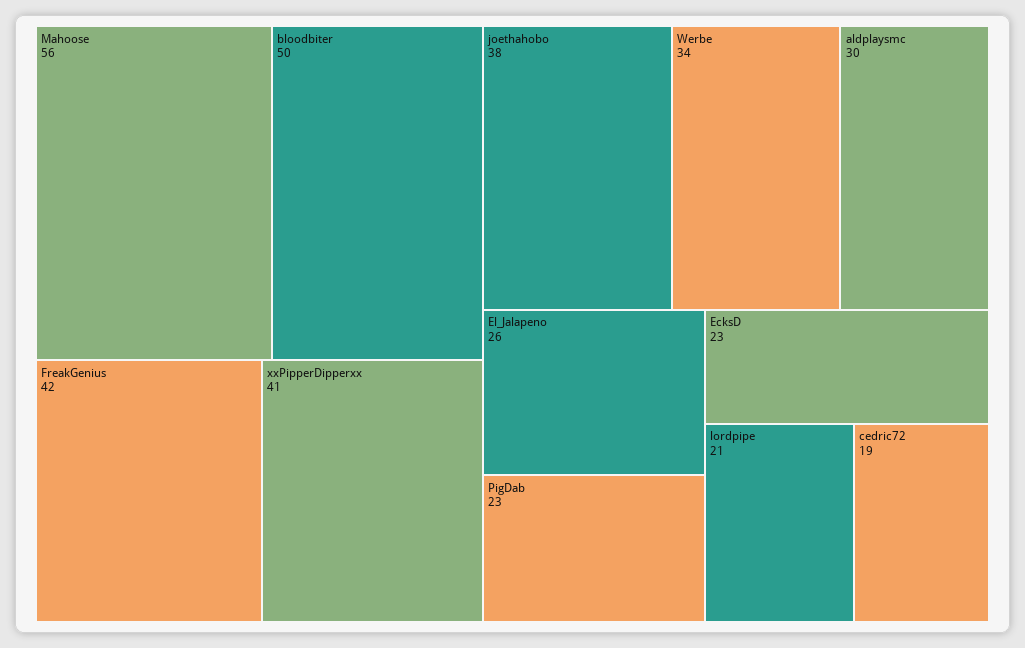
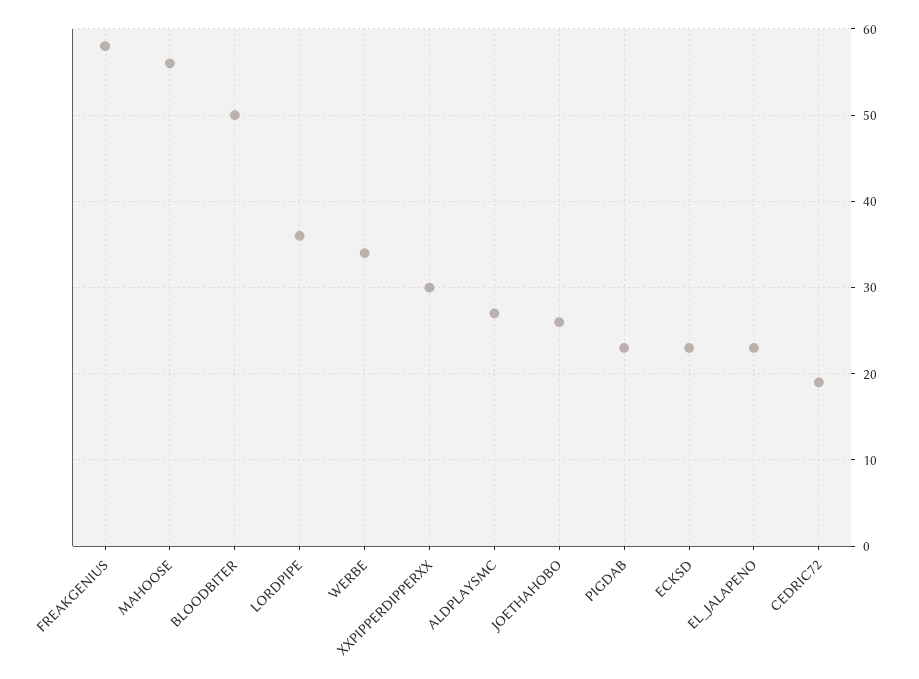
FreakGenius: 42 -> 58
xxPipperDipperxx: 41 -> 30
joethahobo: 38 -> 26
aldplaysmc: 30 -> 27
El_Jalapeno: 26 -> 23
lordpipe: 21 -> 36

